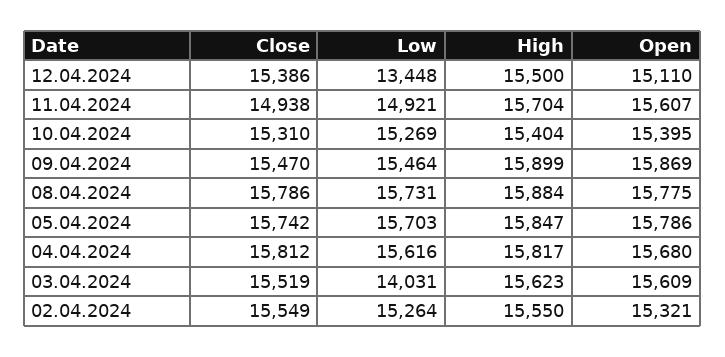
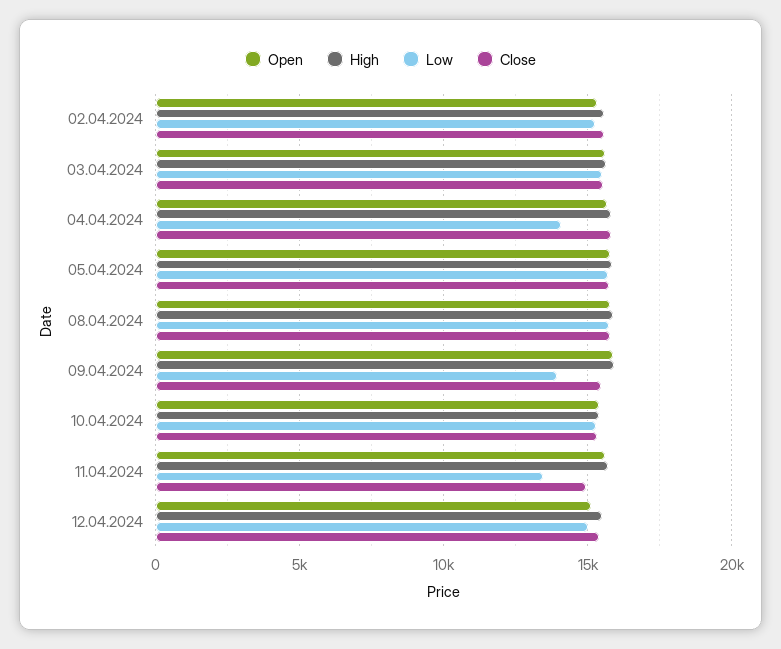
Low, 12.04.2024: 13448 -> 15000
Low, 11.04.2024: 14921 -> 13500
Low, 09.04.2024: 15464 -> 14000
Low, 04.04.2024: 15616 -> 14000
Low, 03.04.2024: 14031 -> 15500

